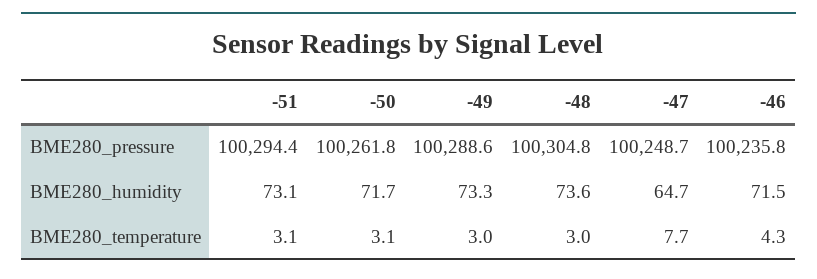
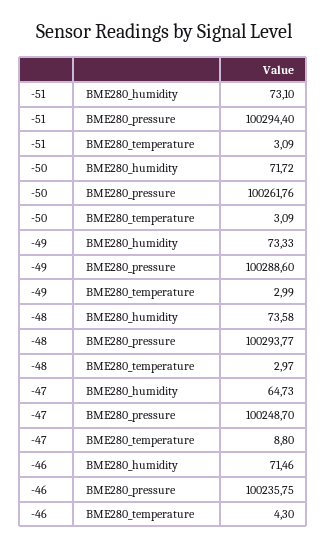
-48, BME280_pressure: 100304.8 -> 100293.77
-47, BME280_temperature: 7.7 -> 8.8

